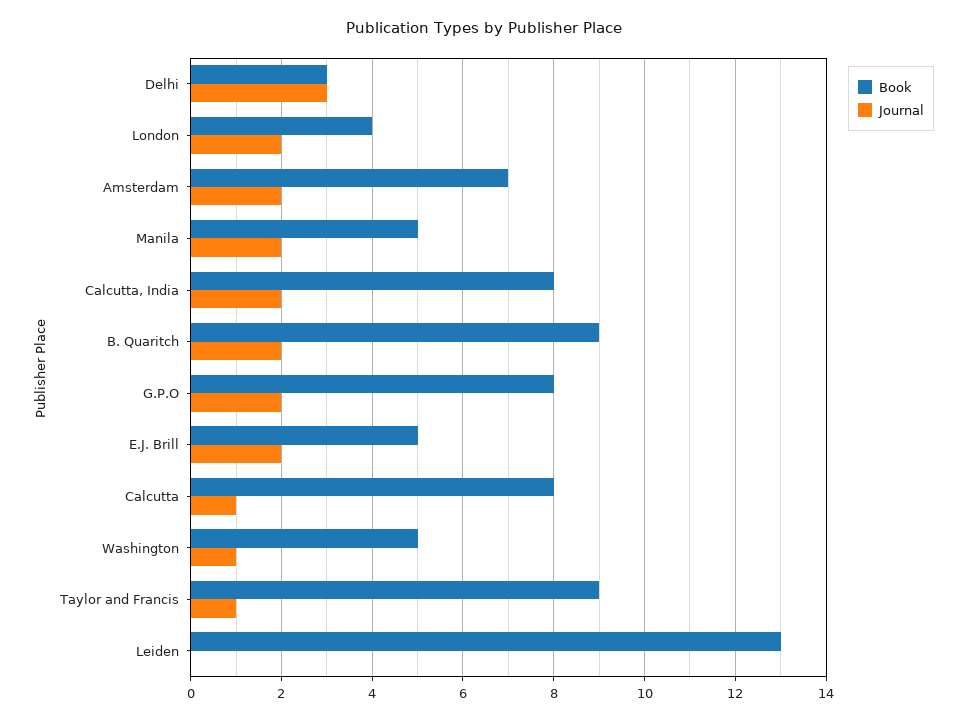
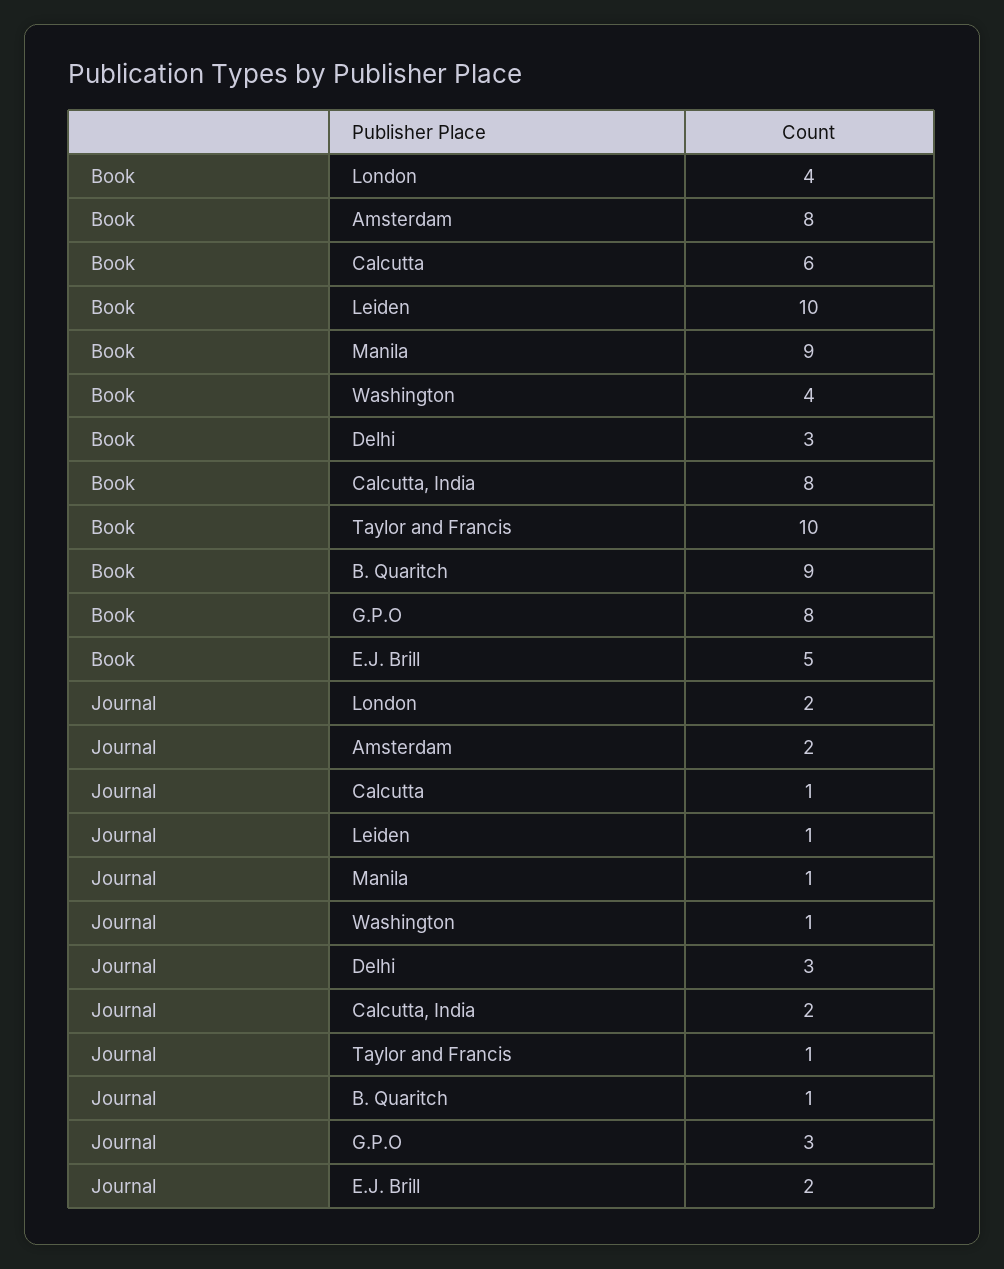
Book, Amsterdam: 7 -> 8
Book, Manila: 5 -> 9
Journal, Manila: 2 -> 1
Journal, B. Quaritch: 2 -> 1
Journal, G.P.O: 2 -> 3
Book, Calcutta: 8 -> 6
Book, Washington: 5 -> 4
Book, Taylor and Francis: 9 -> 10
Book, Leiden: 13 -> 10
Journal, Leiden: 0 -> 1

